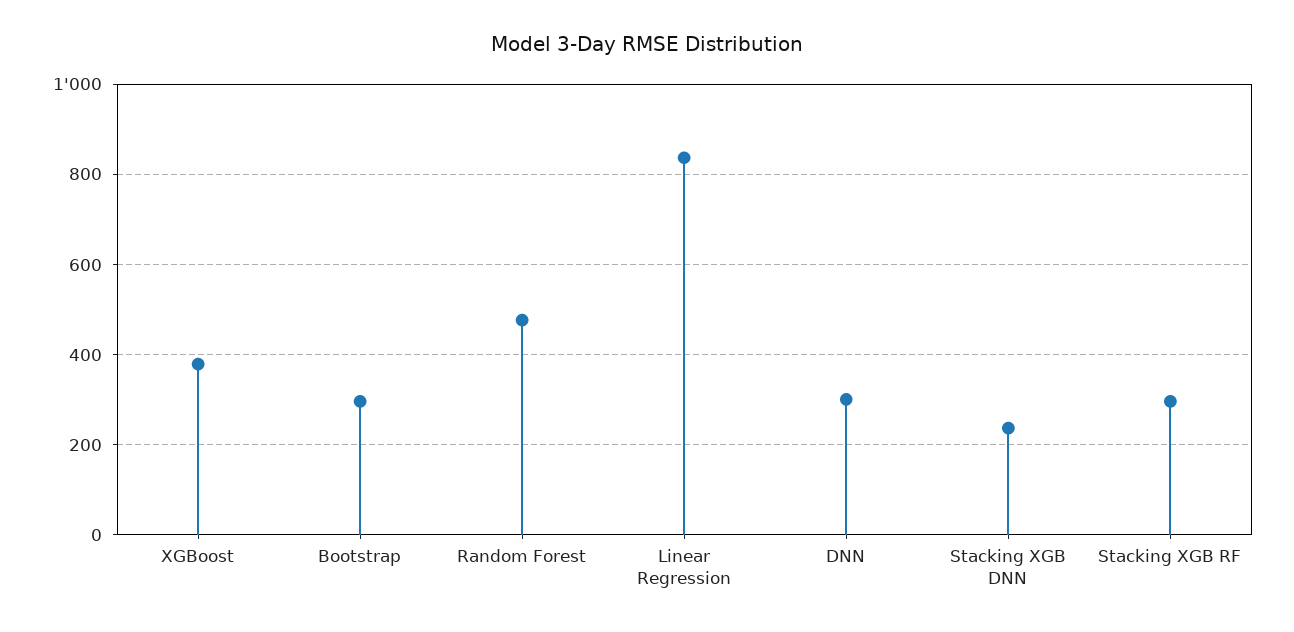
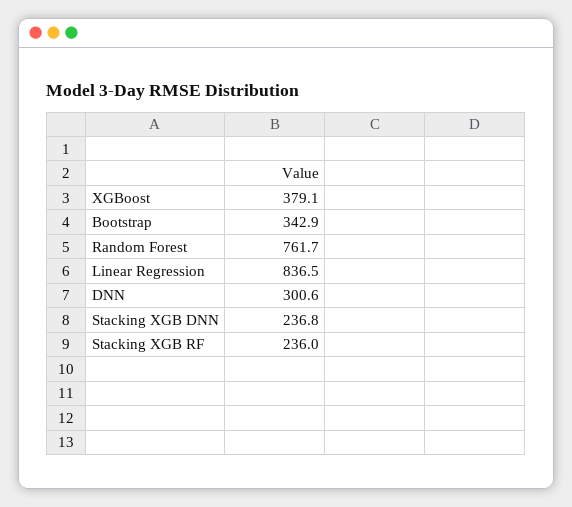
Bootstrap: 300 -> 342.9
Random Forest: 480 -> 761.7
Stacking XGB RF: 300 -> 236

